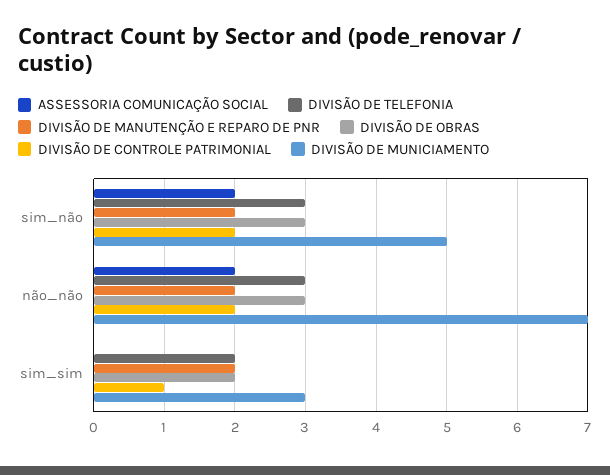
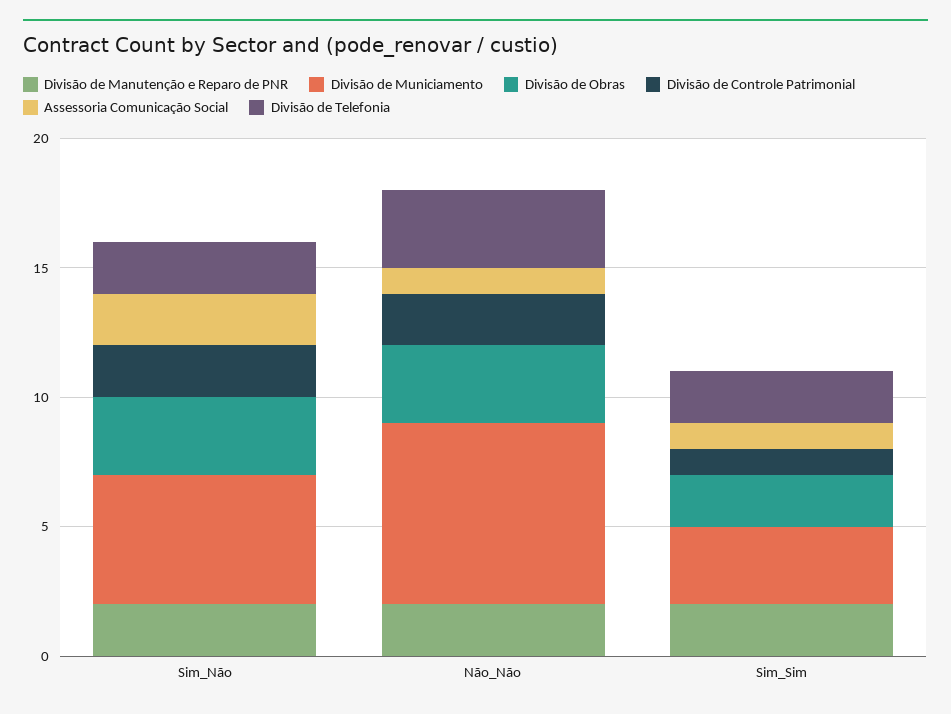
DIVISÃO DE TELEFONIA, sim_não: 3 -> 2
ASSESSORIA COMUNICAÇÃO SOCIAL, não_não: 2 -> 1
ASSESSORIA COMUNICAÇÃO SOCIAL, sim_sim: 0 -> 1

